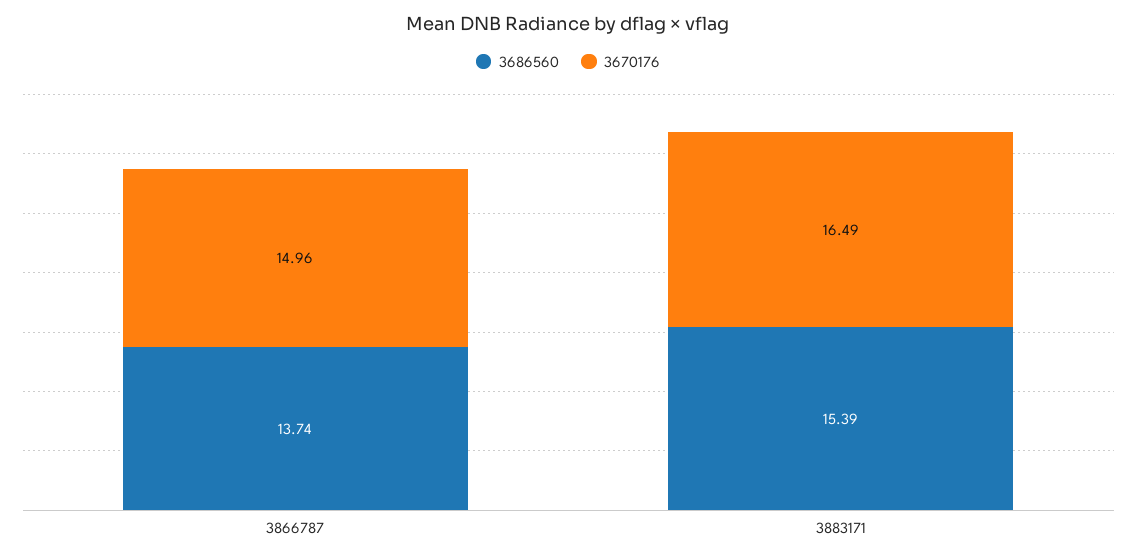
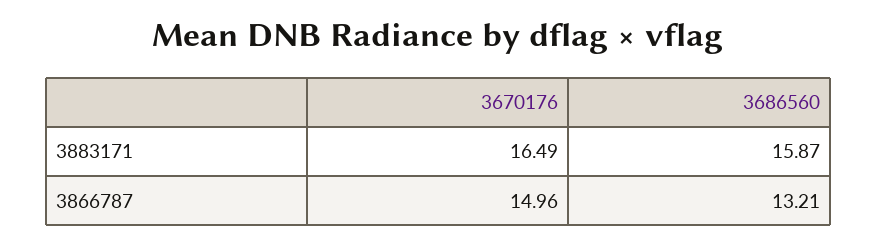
3686560, 3866787: 13.74 -> 13.21
3686560, 3883171: 15.39 -> 15.87

